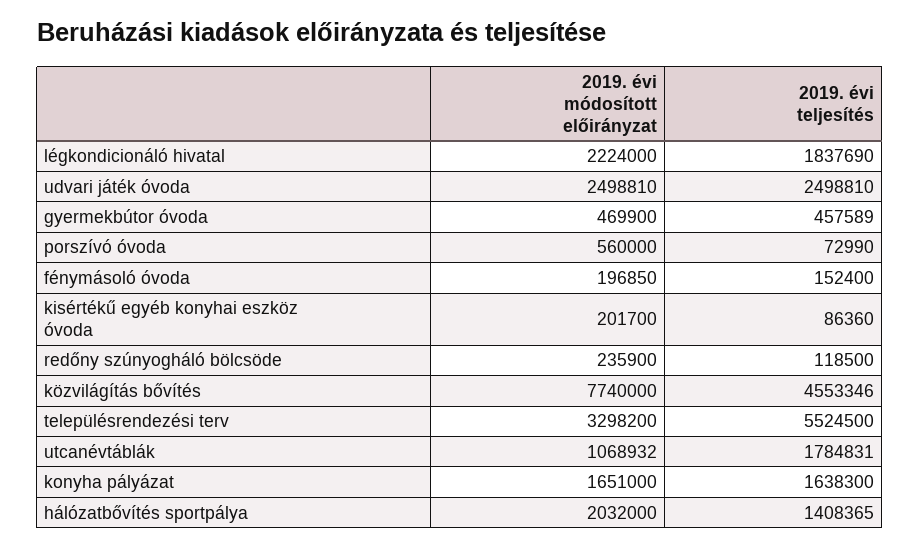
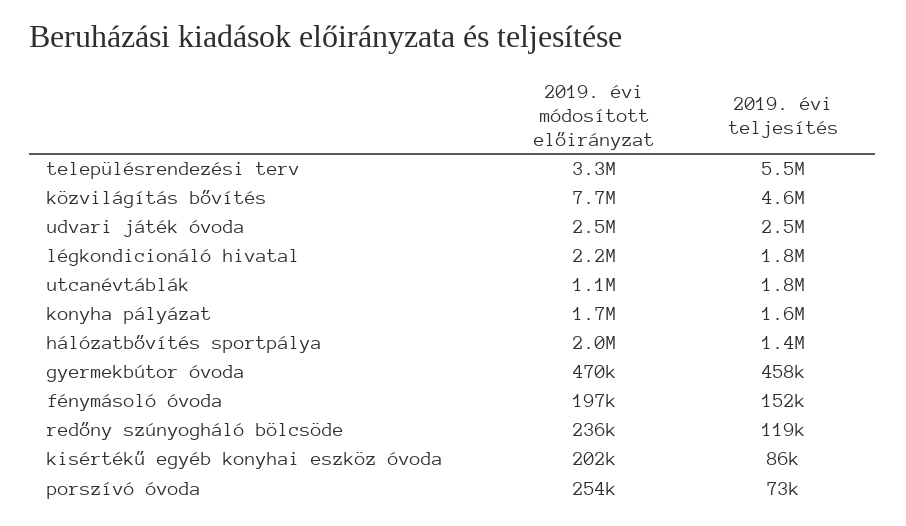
2019. évi módosított előirányzat, porszívó óvoda: 560000 -> 254000

